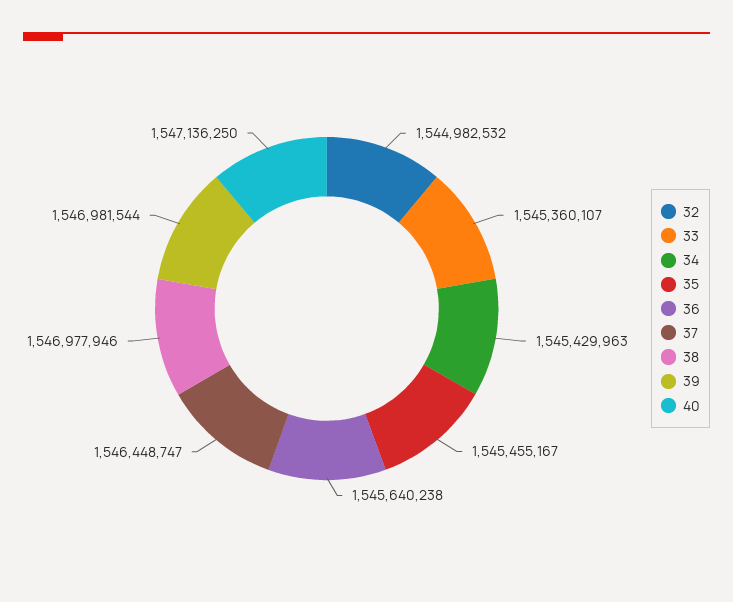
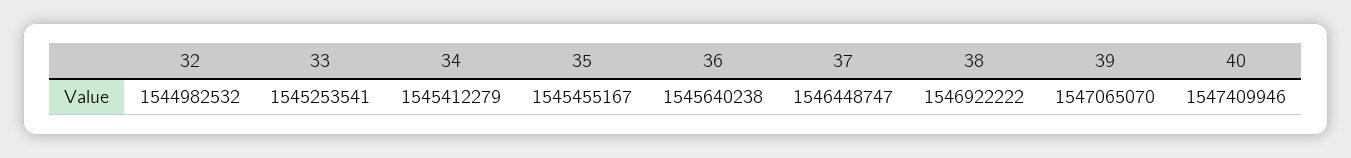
33: 1545360107 -> 1545253541
34: 1545429963 -> 1545412279
38: 1546977946 -> 1546922222
39: 1546981544 -> 1547065070
40: 1547136250 -> 1547409946

